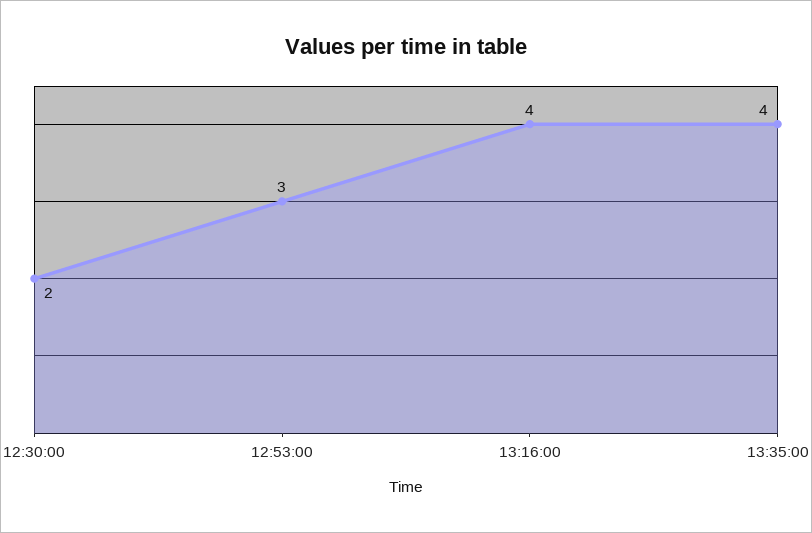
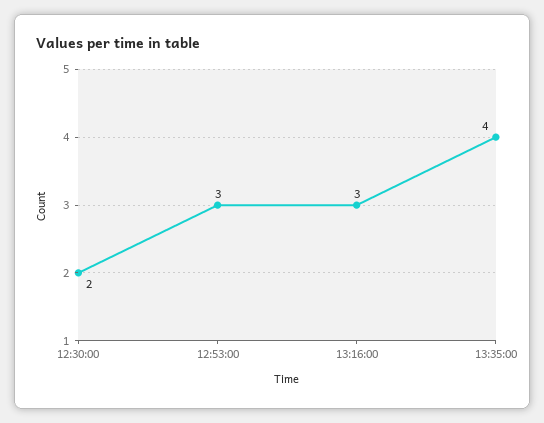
13:16:00: 4 -> 3

